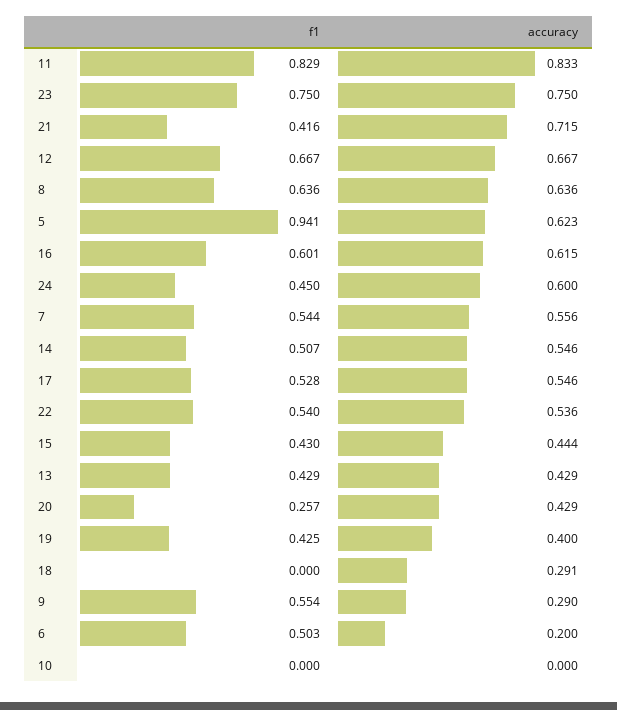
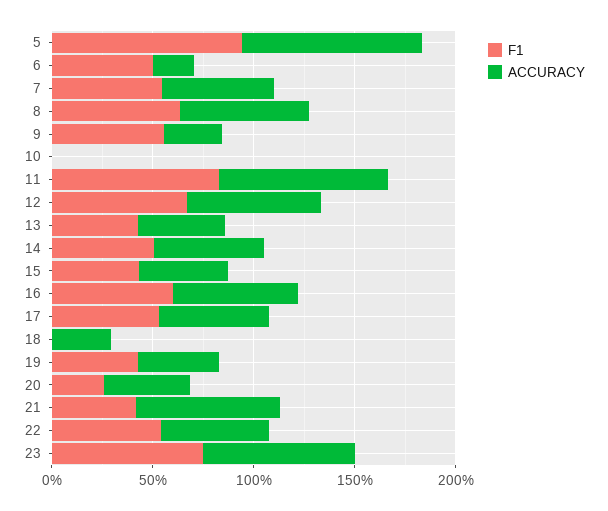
accuracy, 5: 0.623 -> 0.9
f1, 24: 0.45 -> none
accuracy, 24: 0.6 -> none

